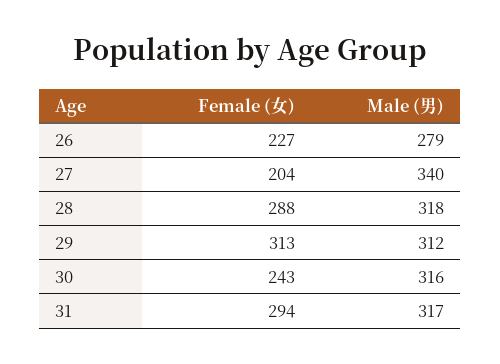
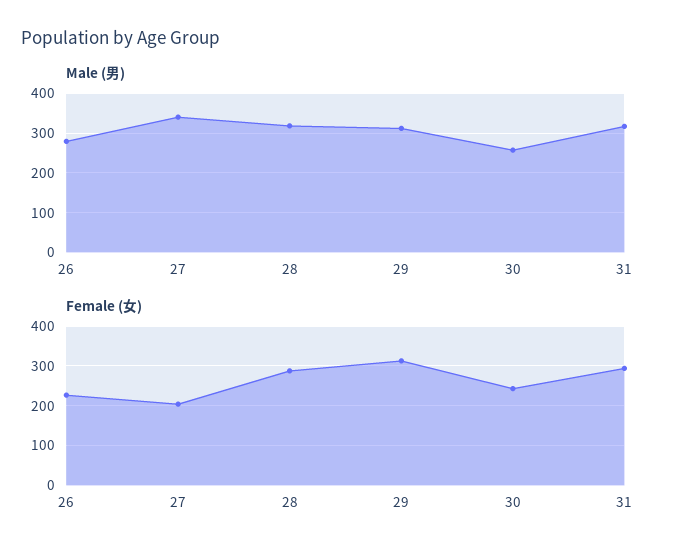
Male (男), 30: 316 -> 260

